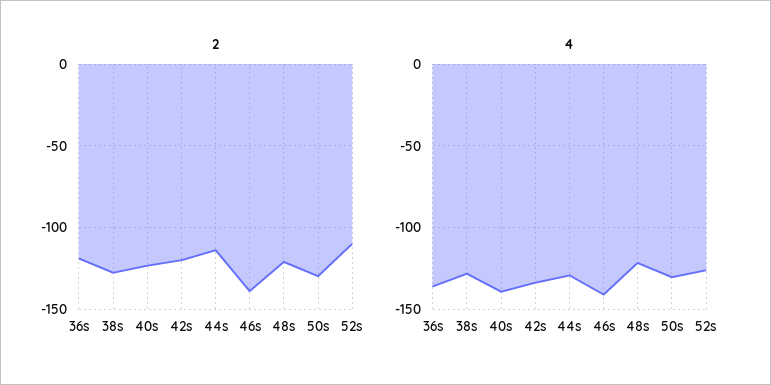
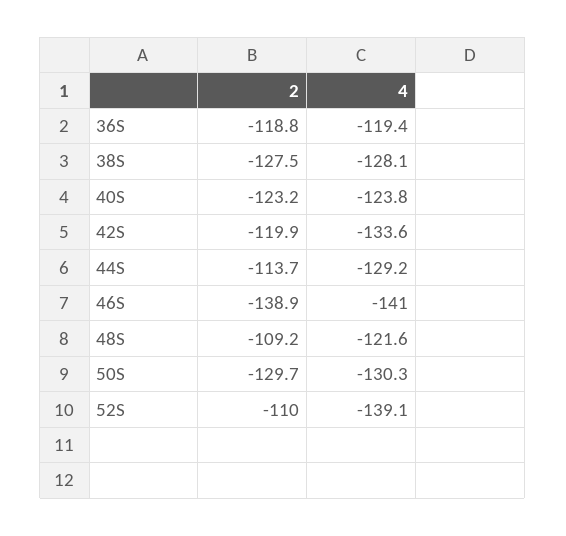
2, 48s: -120 -> -109.2
4, 36s: -135 -> -119.4
4, 40s: -140 -> -123.8
4, 52s: -125 -> -139.1

